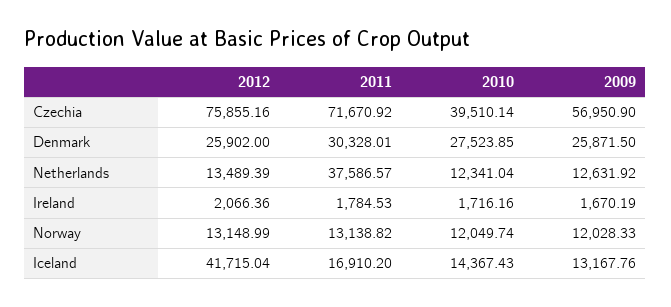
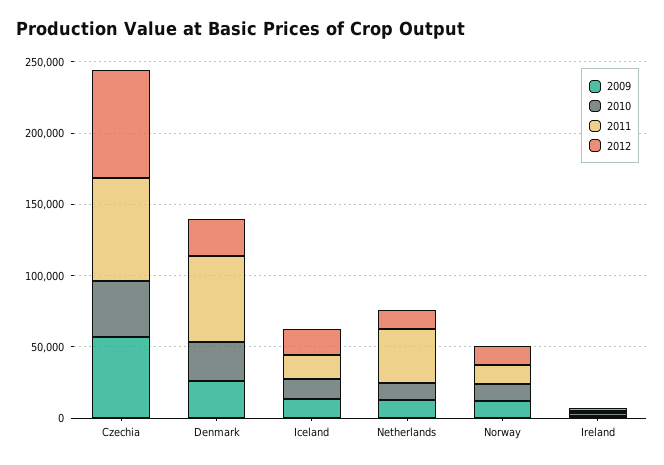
2011, Denmark: 30328.01 -> 60000
2012, Iceland: 41715.04 -> 20000

